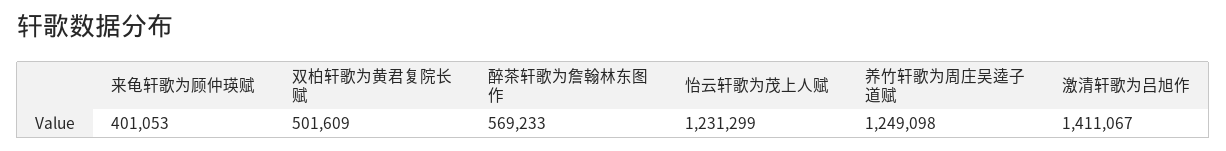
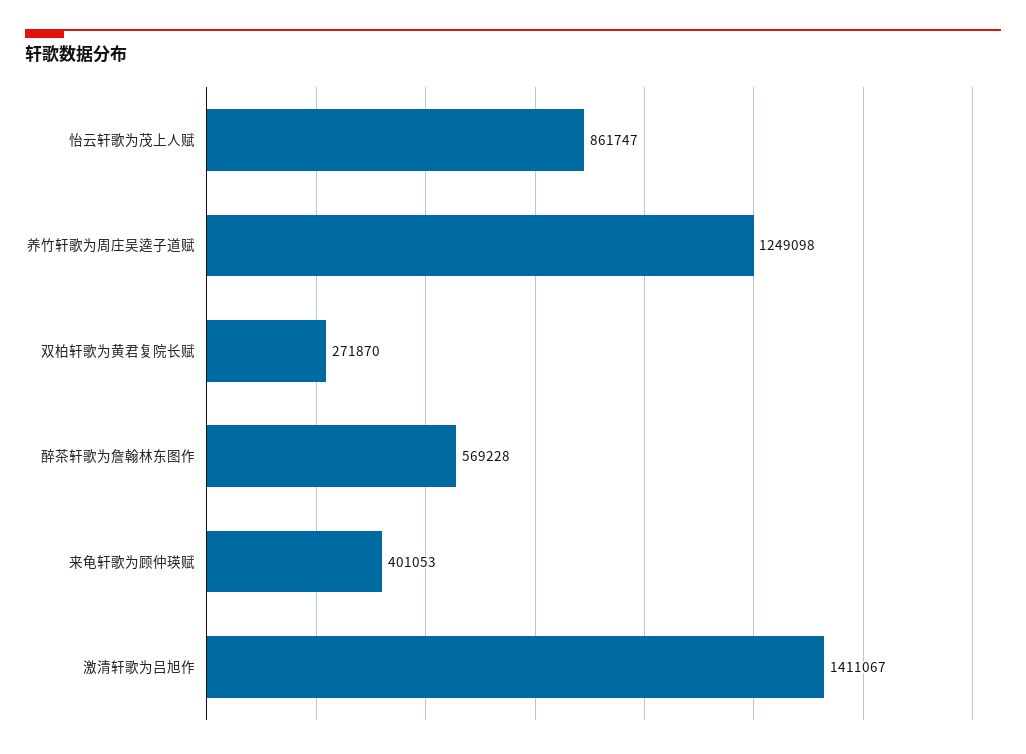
双柏轩歌为黄君复院长赋: 501609 -> 271870
醉茶轩歌为詹翰林东图作: 569233 -> 569228
怡云轩歌为茂上人赋: 1231299 -> 861747

